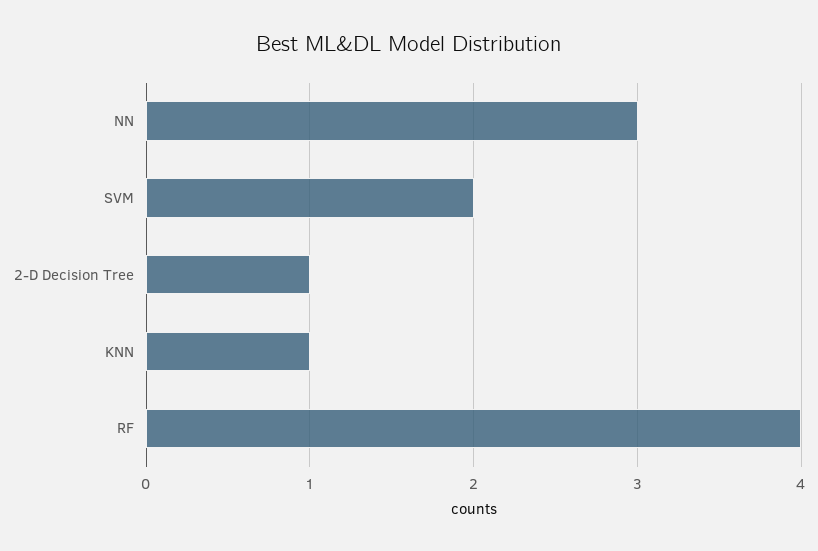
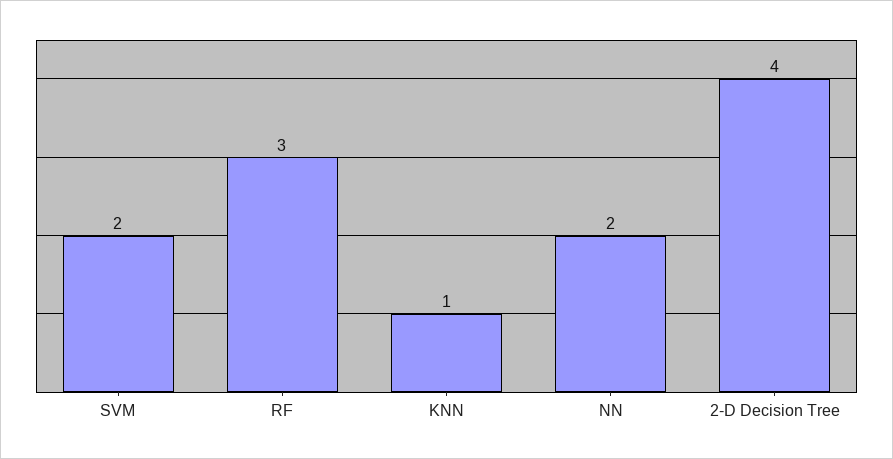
NN: 3 -> 2
2-D Decision Tree: 1 -> 4
RF: 4 -> 3

